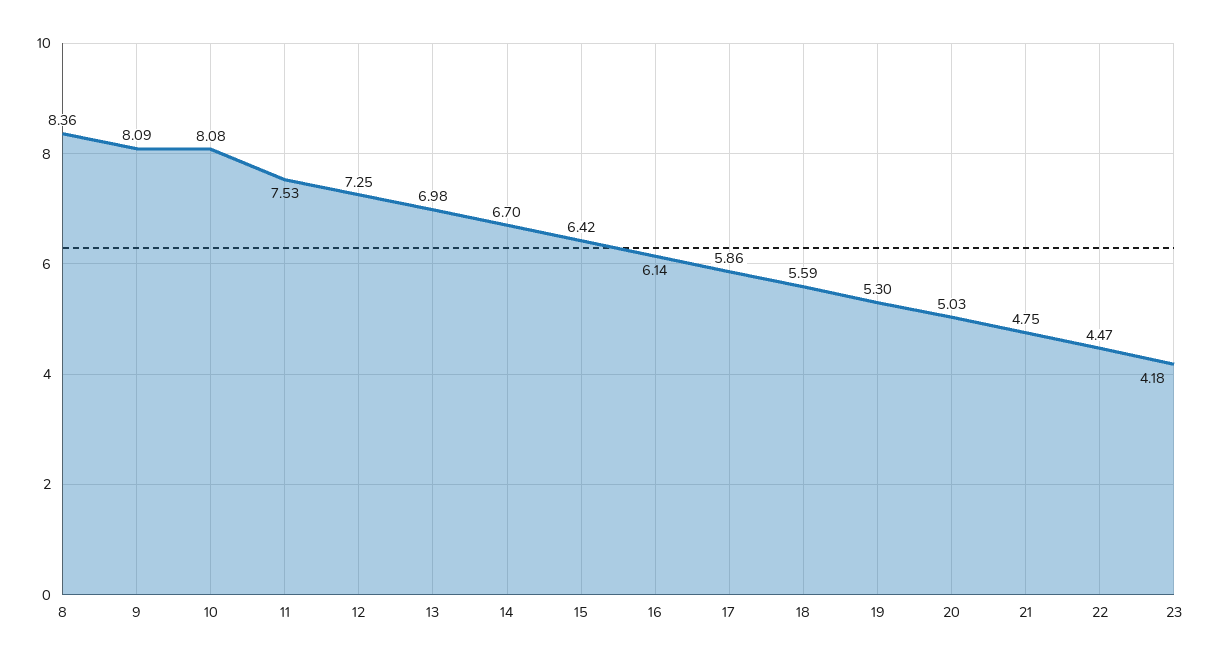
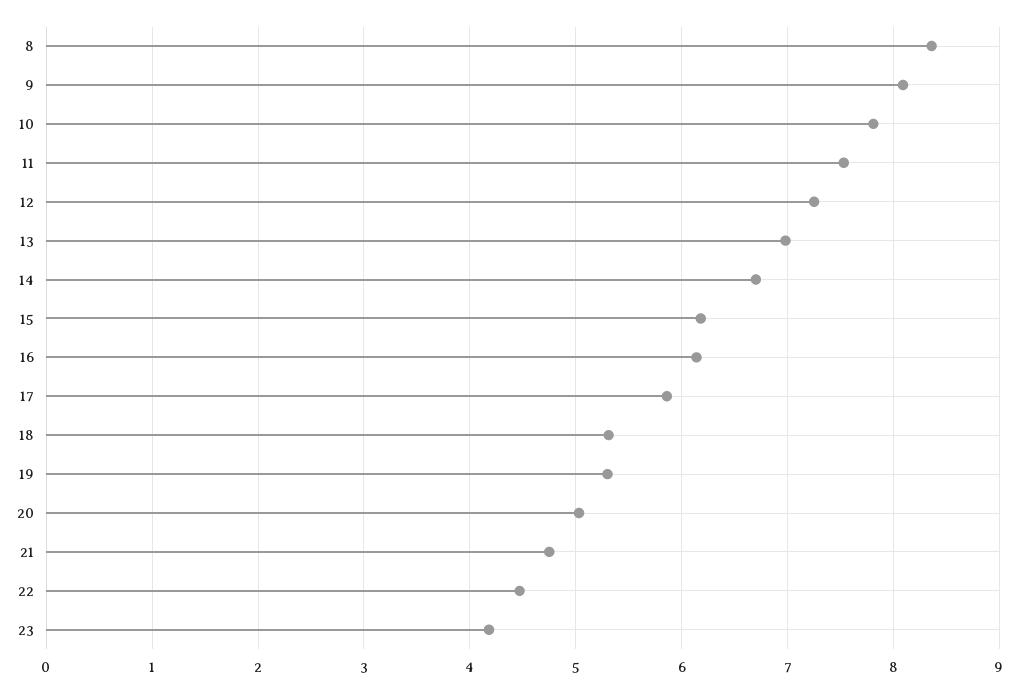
10: 8.08 -> 7.8
15: 6.42 -> 6.2
18: 5.59 -> 5.3

